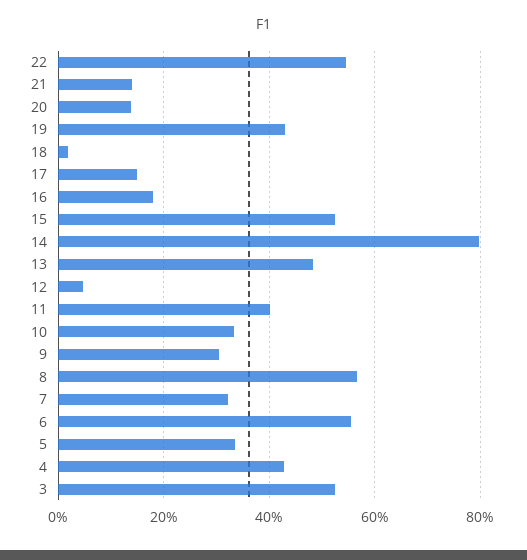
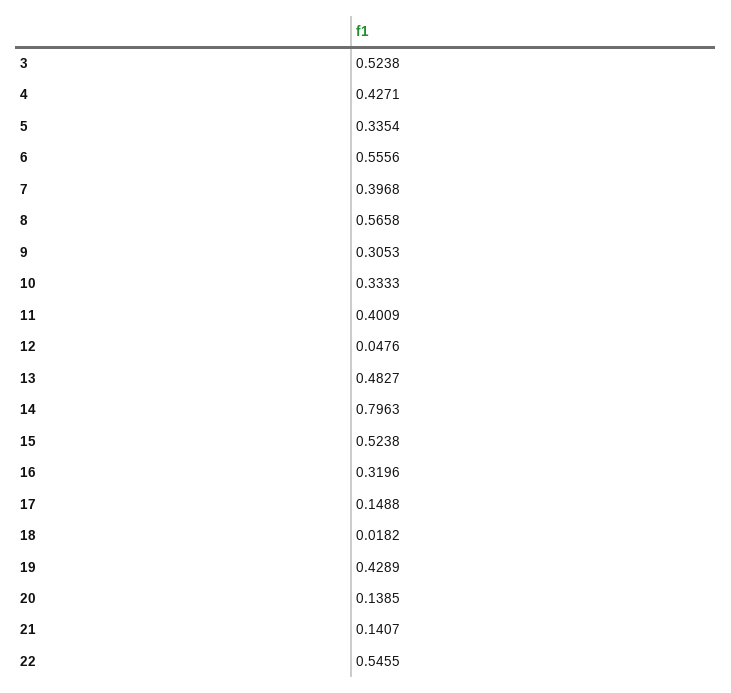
16: 0.18 -> 0.3196
7: 0.32 -> 0.3968

